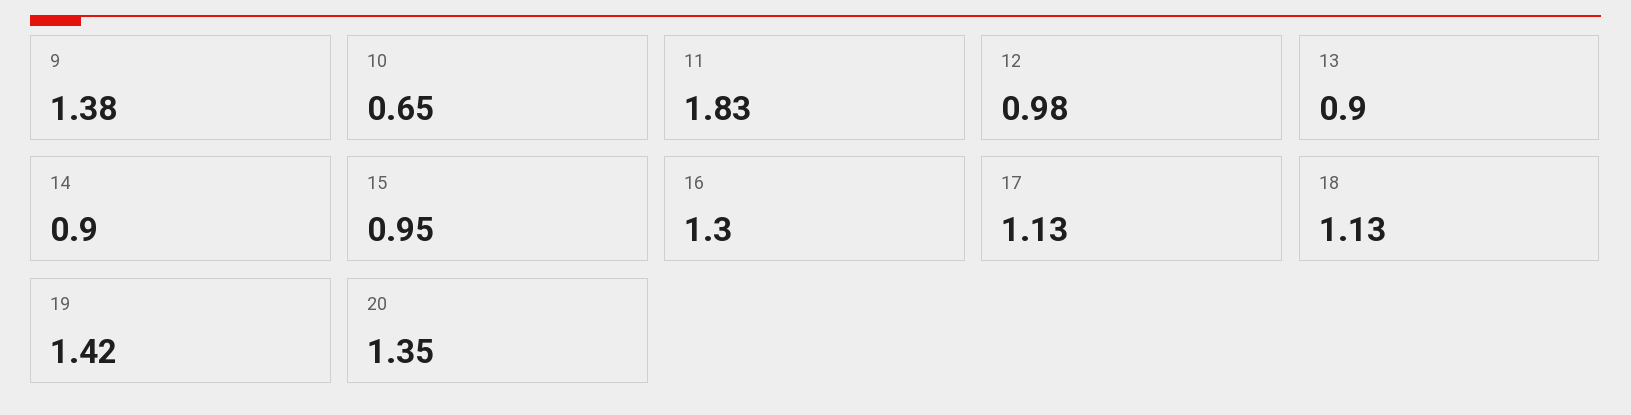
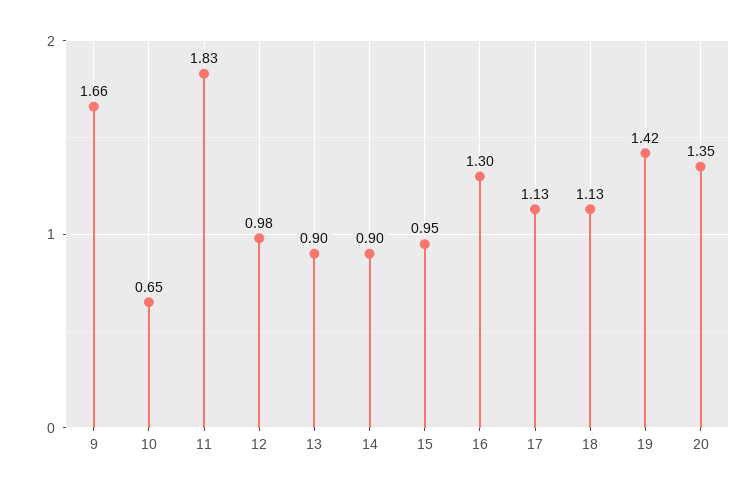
9: 1.38 -> 1.66

